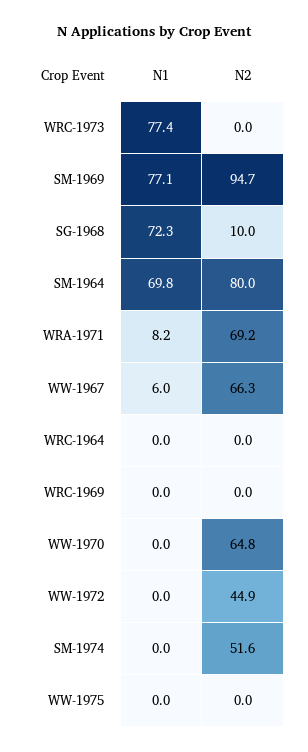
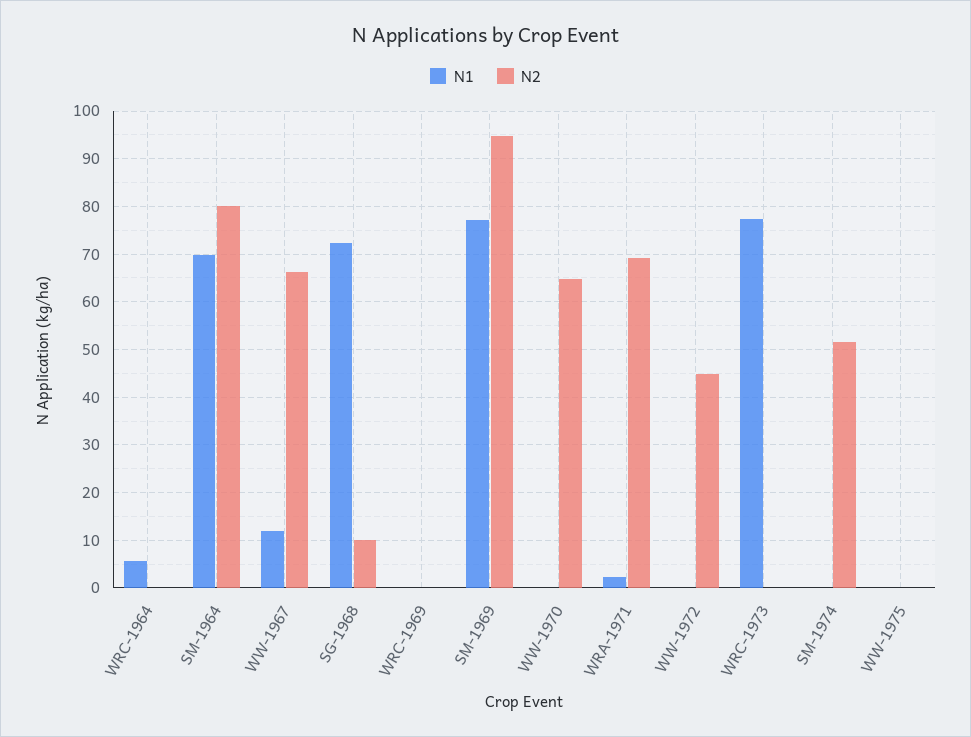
N1, WRA-1971: 8.2 -> 2
N1, WW-1967: 6 -> 12
N1, WRC-1964: 0 -> 6

